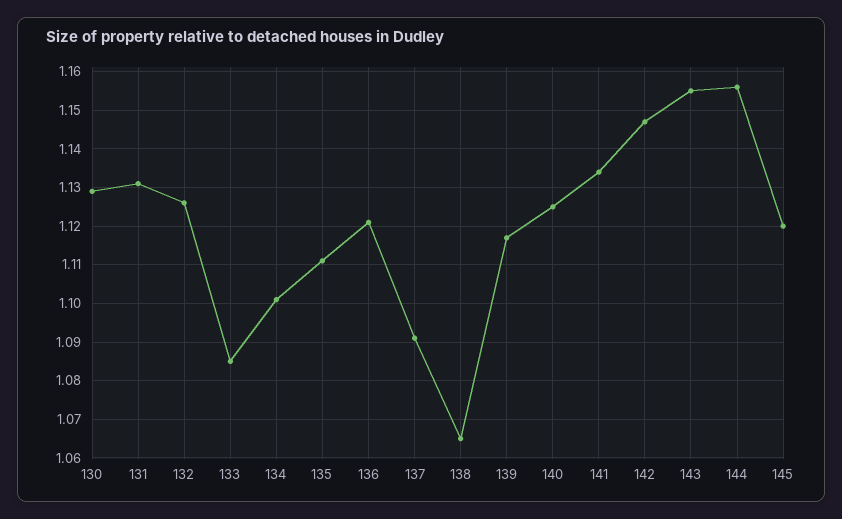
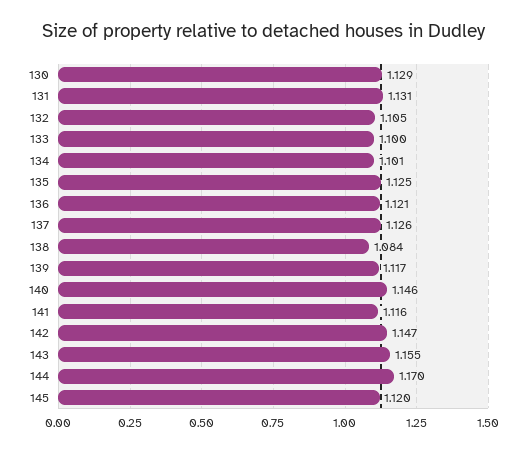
132: 1.125 -> 1.105
133: 1.085 -> 1.1
135: 1.11 -> 1.125
137: 1.09 -> 1.126
138: 1.065 -> 1.084
140: 1.125 -> 1.146
141: 1.135 -> 1.116
144: 1.155 -> 1.17

